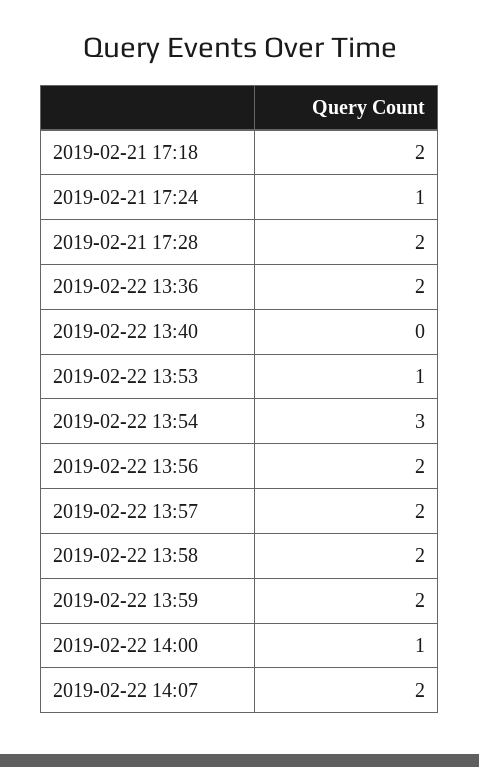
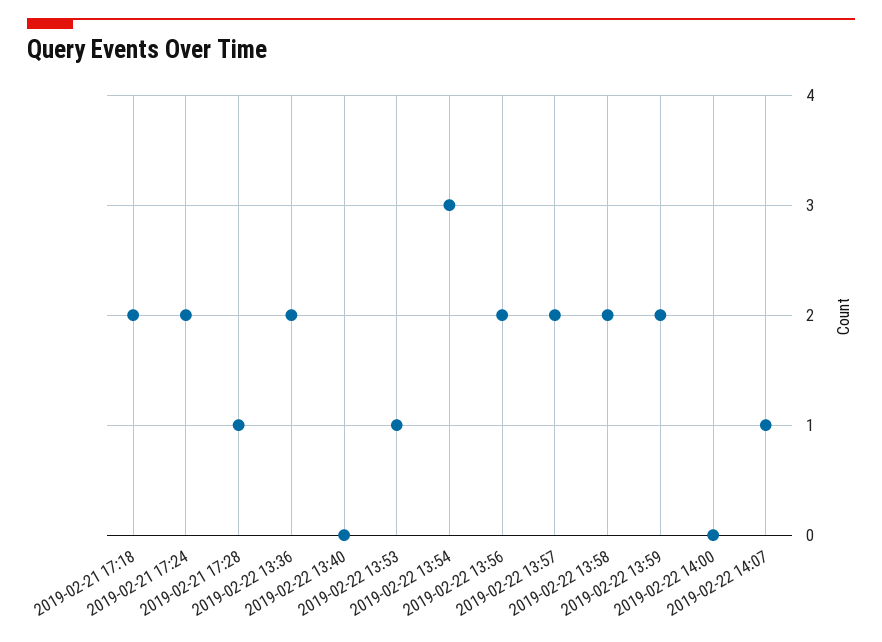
2019-02-21 17:24: 1 -> 2
2019-02-21 17:28: 2 -> 1
2019-02-22 14:00: 1 -> 0
2019-02-22 14:07: 2 -> 1

